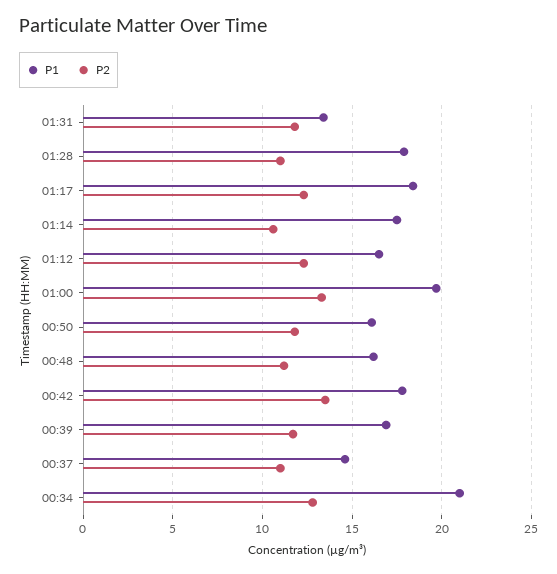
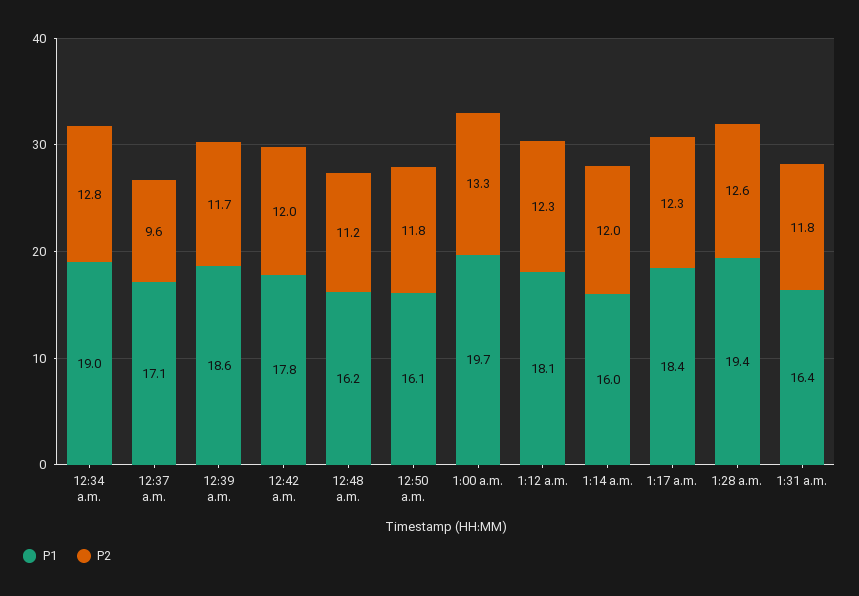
P1, 01:31: 13.5 -> 16.4
P1, 01:28: 18 -> 19.4
P2, 01:28: 11 -> 12.6
P1, 01:14: 17.5 -> 16
P2, 01:14: 10.5 -> 12
P1, 01:12: 16.5 -> 18.1
P2, 00:42: 13.5 -> 12
P1, 00:39: 17 -> 18.6
P1, 00:37: 14.5 -> 17.1
P2, 00:37: 11 -> 9.6
P1, 00:34: 21 -> 19

